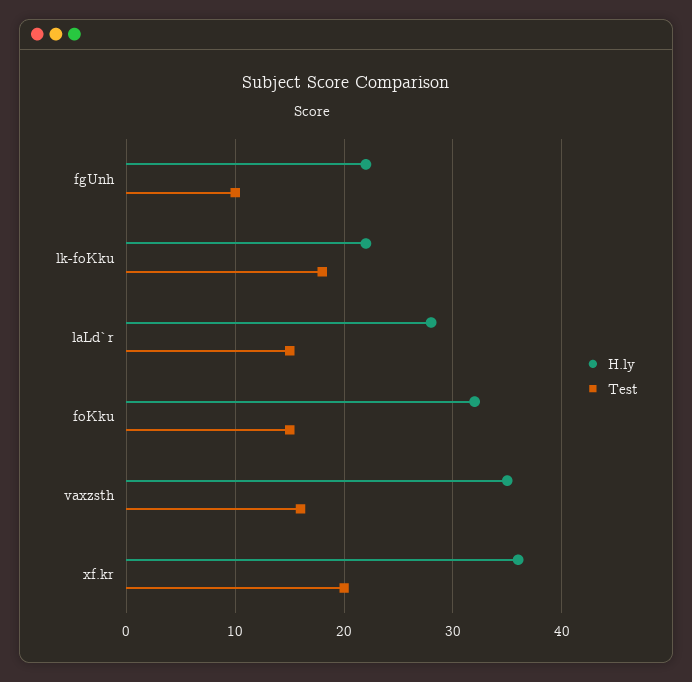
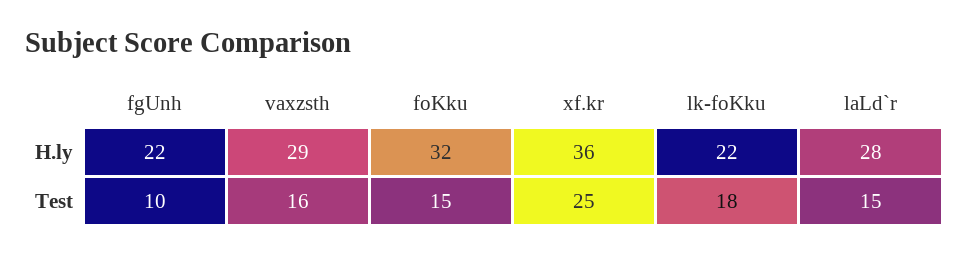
H.ly, vaxzsth: 35 -> 29
Test, xf.kr: 20 -> 25

